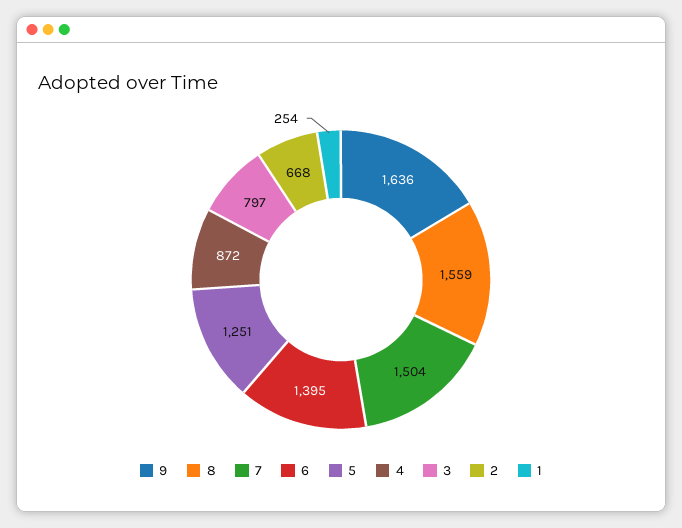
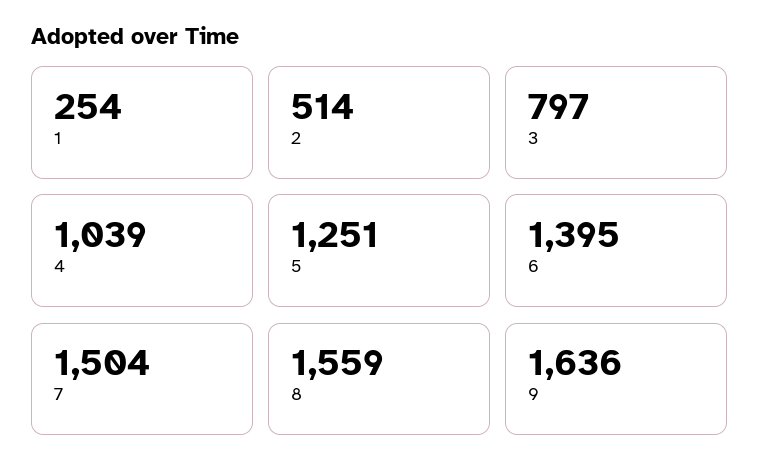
4: 872 -> 1039
2: 668 -> 514

